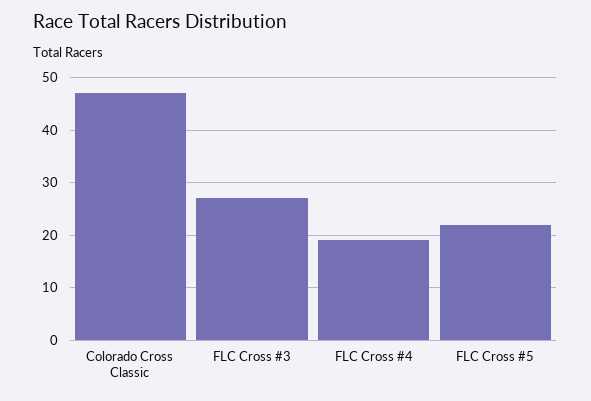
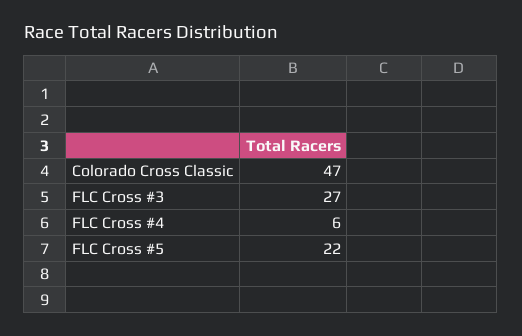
FLC Cross #4: 20 -> 6

